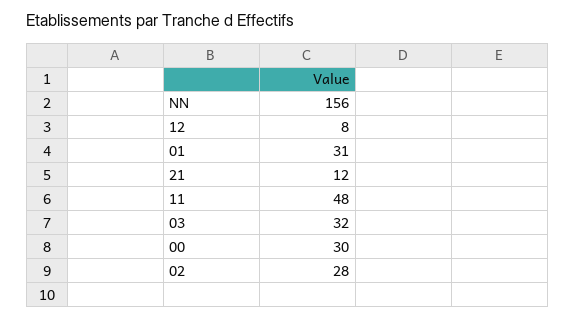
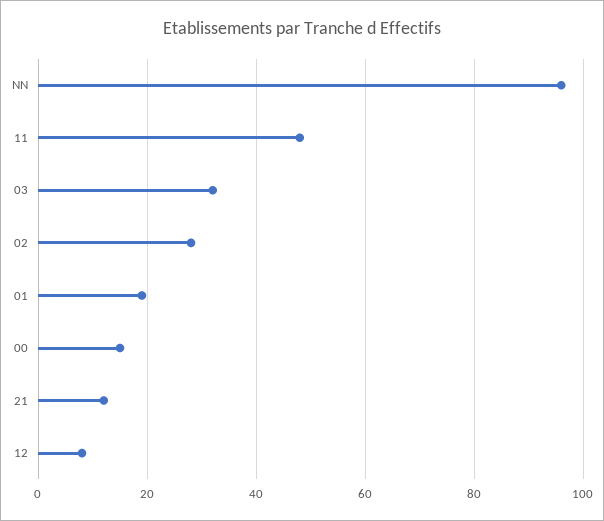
NN: 156 -> 95
01: 31 -> 20
00: 30 -> 15

